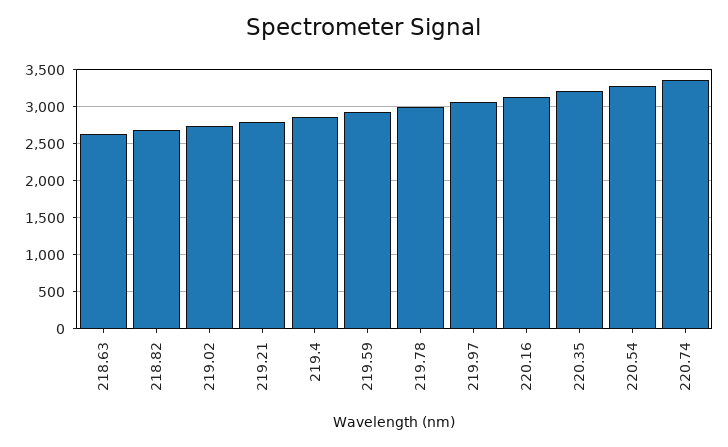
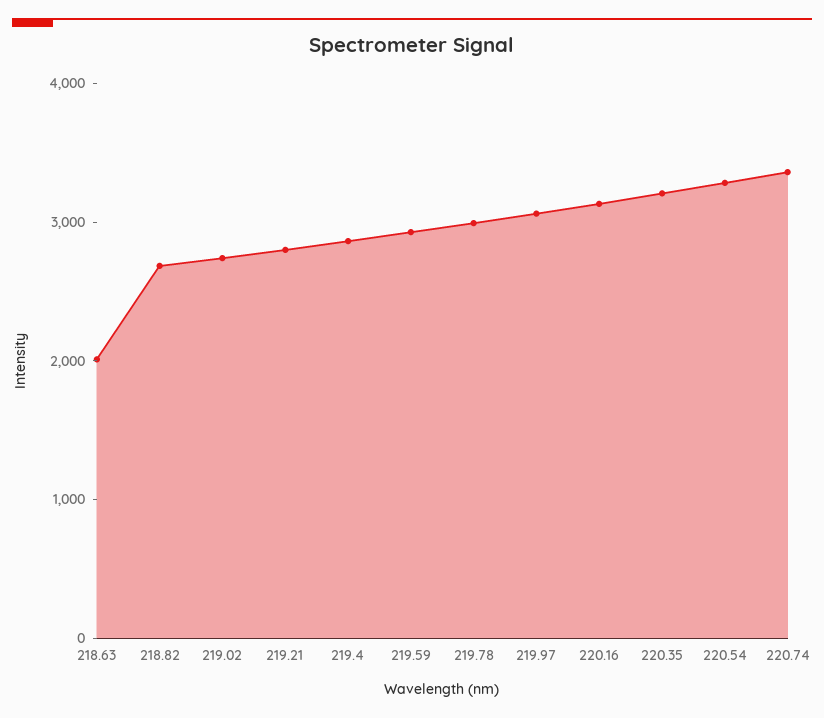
218.63: 2600 -> 2000

